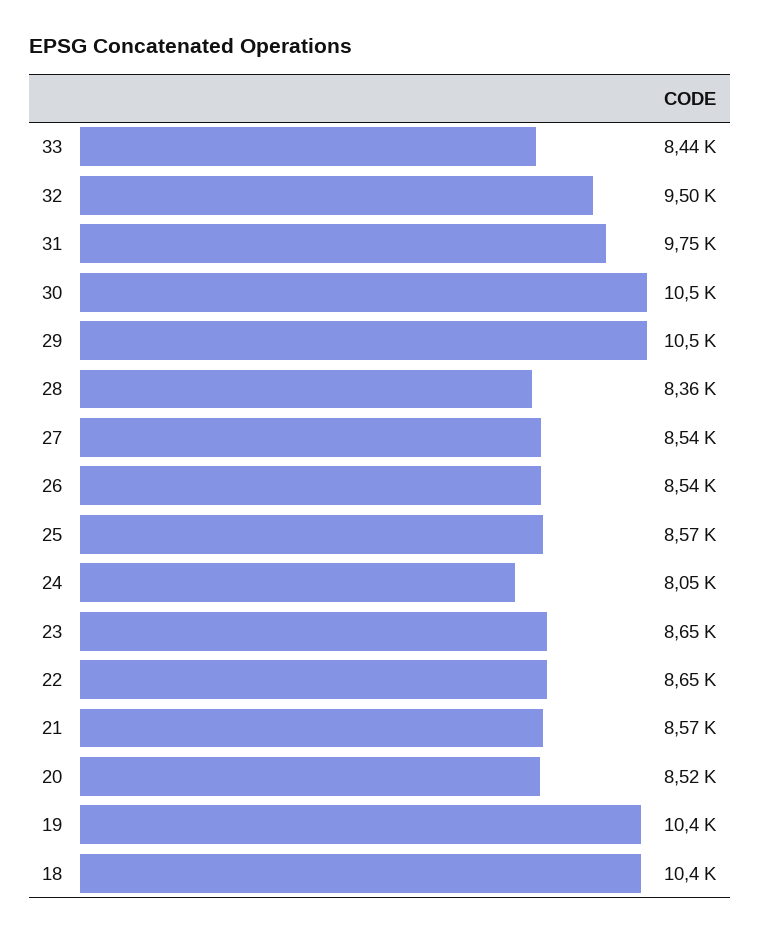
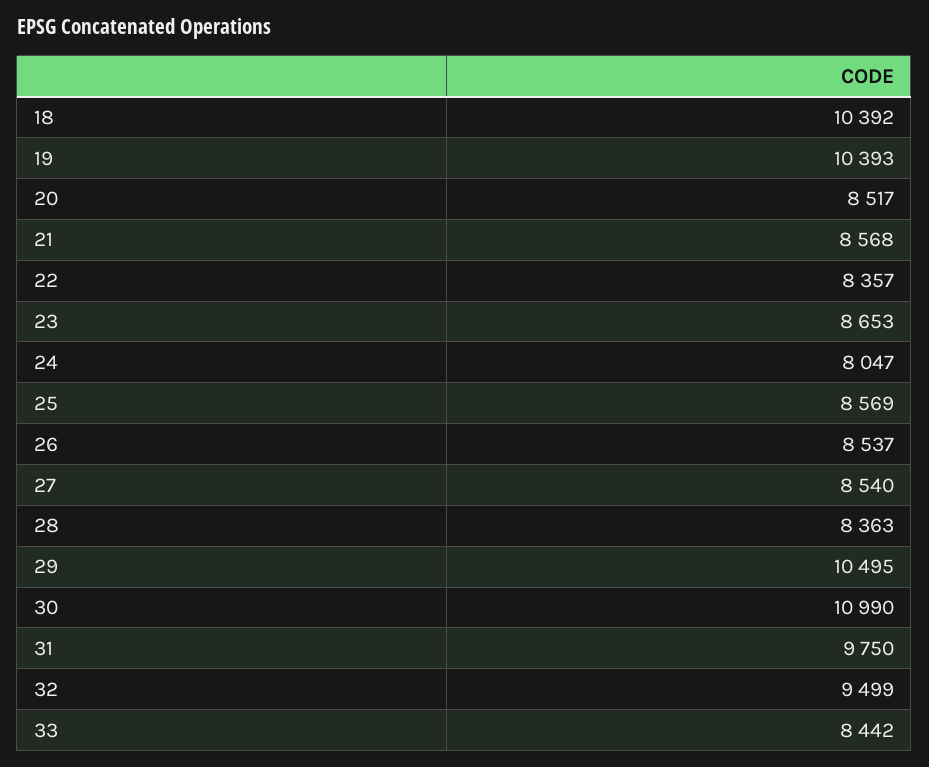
30: 10500 -> 10990
22: 8650 -> 8357

